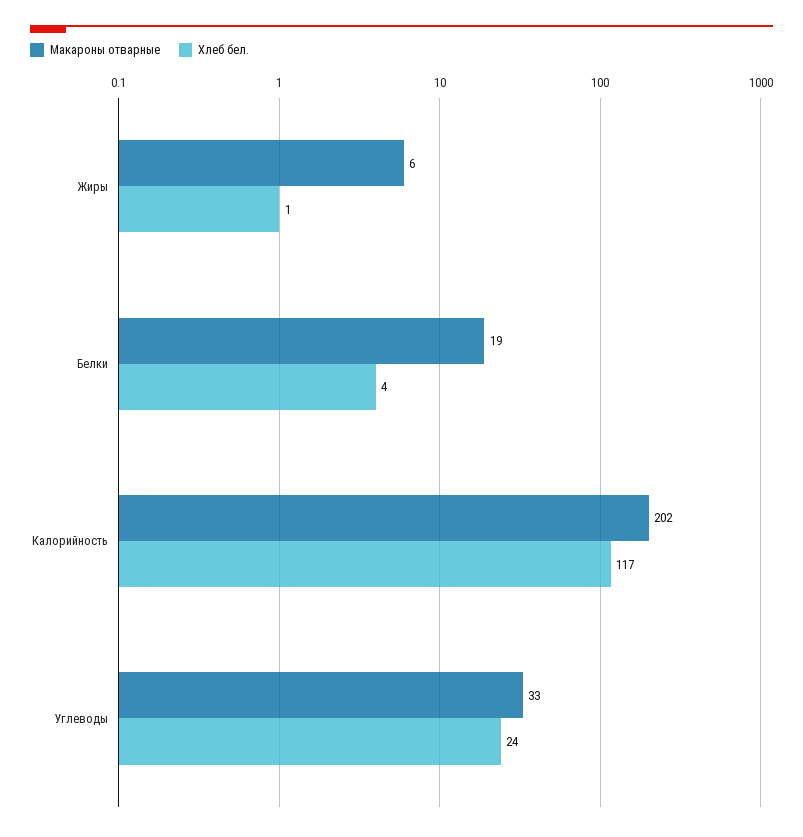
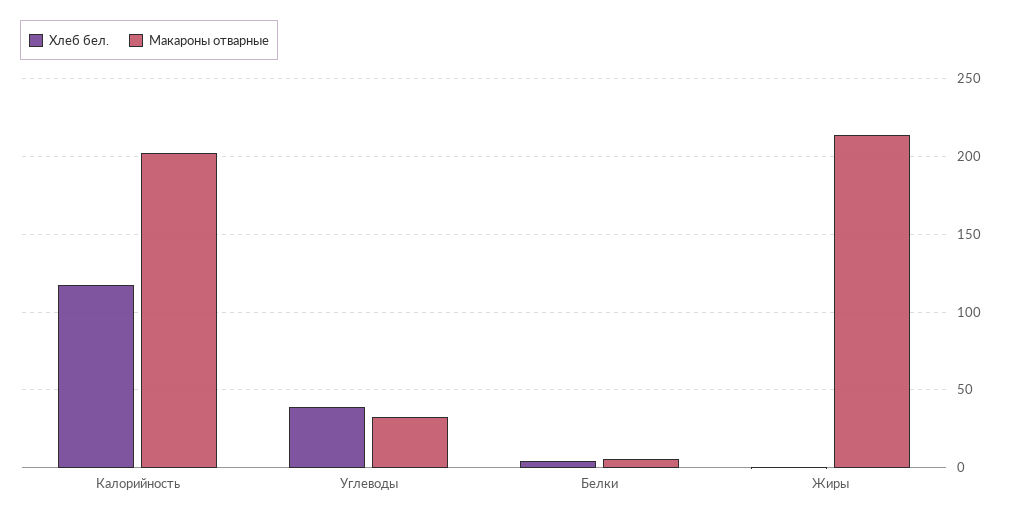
Макароны отварные, Жиры: 6 -> 215
Макароны отварные, Белки: 19 -> 5
Хлеб бел., Углеводы: 24 -> 40

